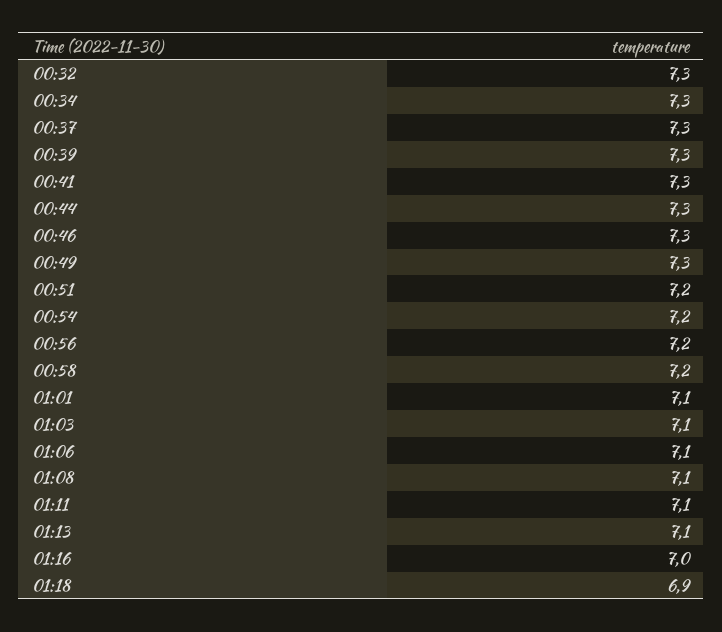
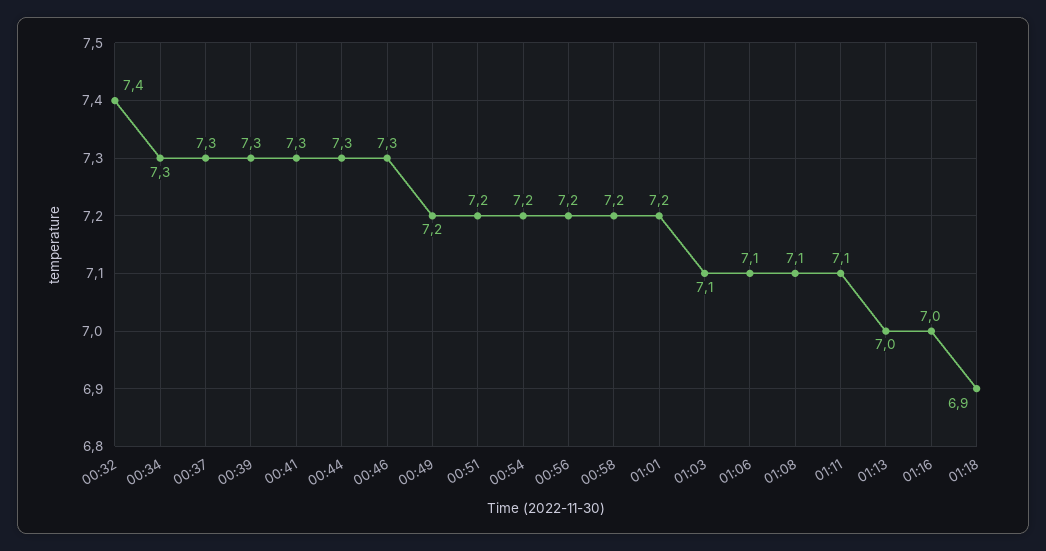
00:32: 7.3 -> 7.4
00:49: 7.3 -> 7.2
01:01: 7.1 -> 7.2
01:13: 7.1 -> 7

